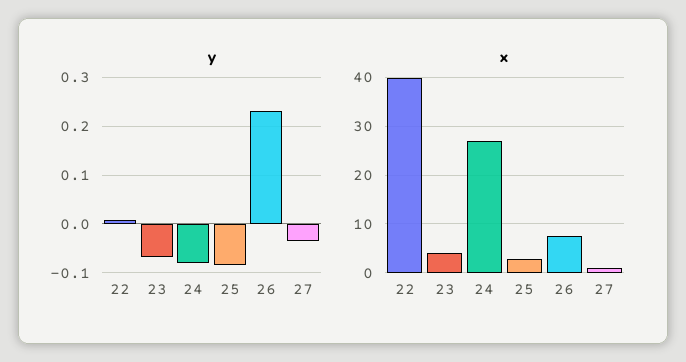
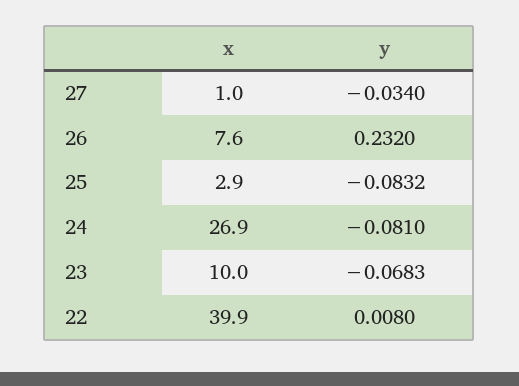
x, 23: 4 -> 10

